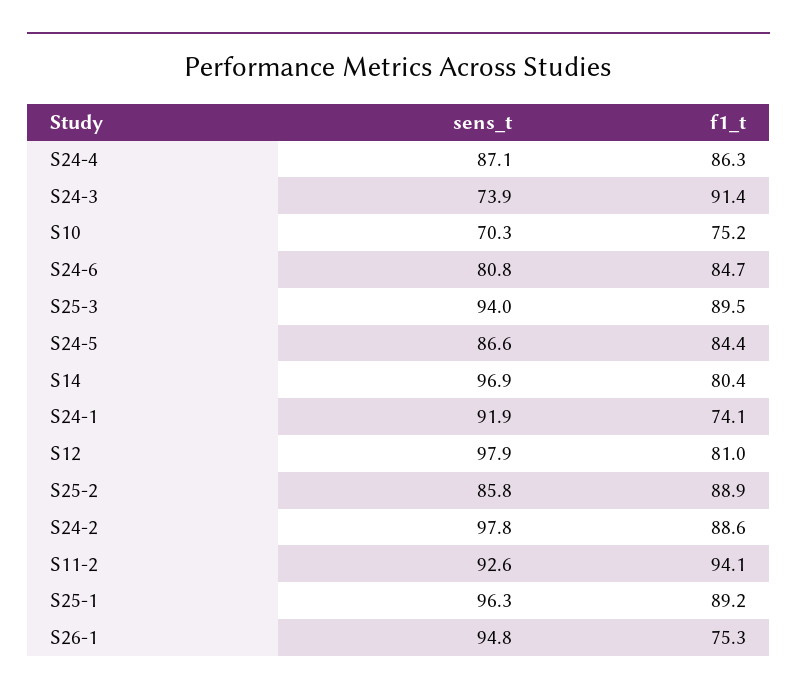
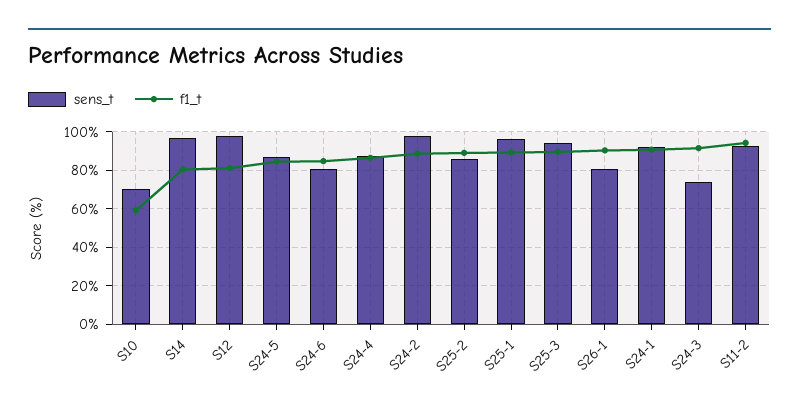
f1_t, S10: 75.2 -> 60
f1_t, S24-1: 74.1 -> 90
sens_t, S26-1: 94.8 -> 80
f1_t, S26-1: 75.3 -> 90

